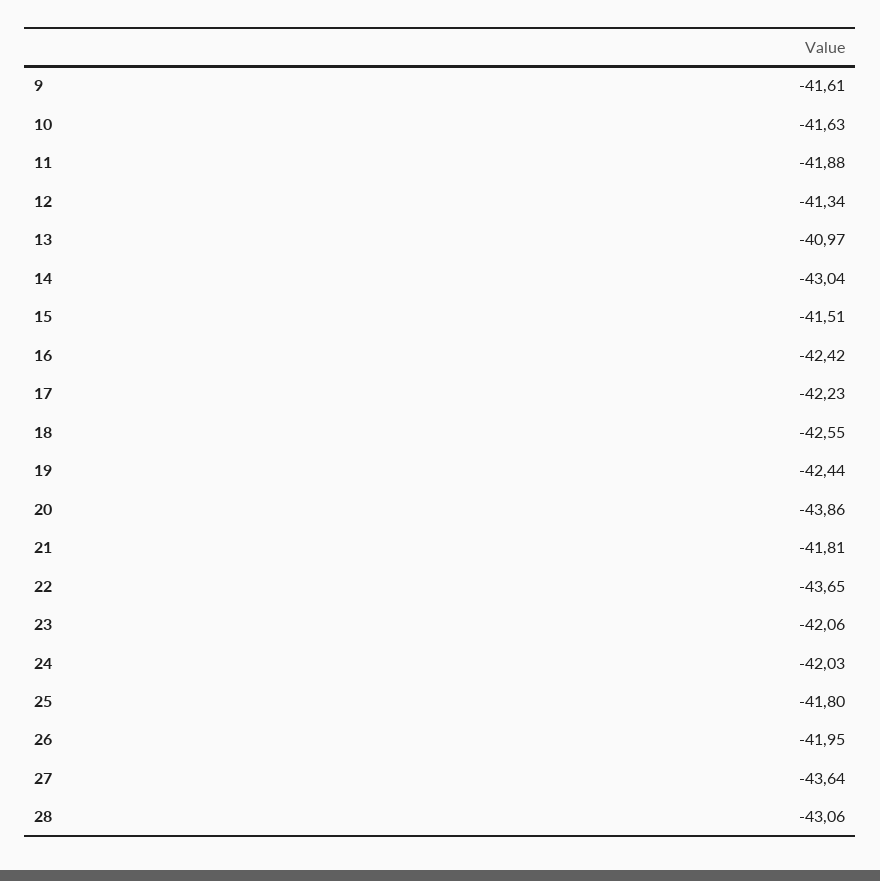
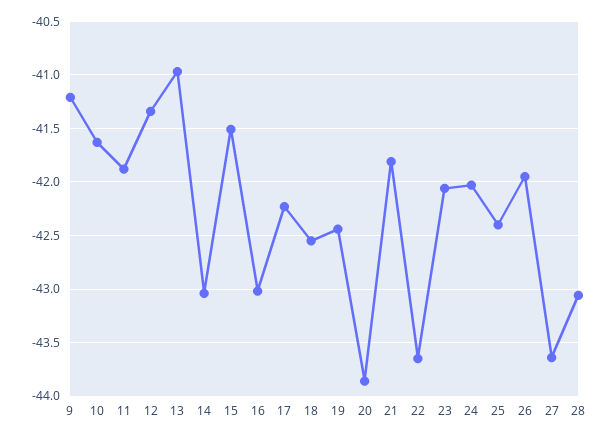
9: -41.61 -> -41.2
16: -42.42 -> -43
25: -41.8 -> -42.4

